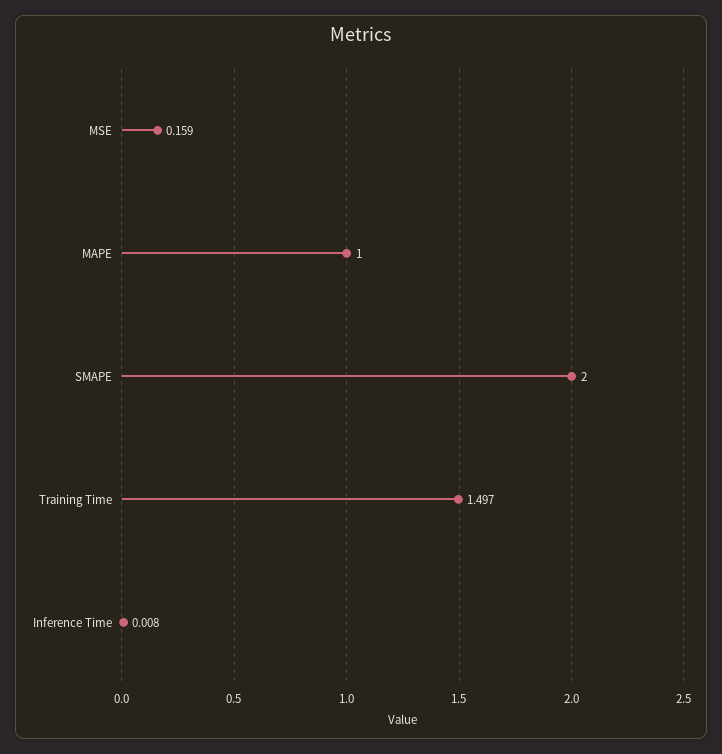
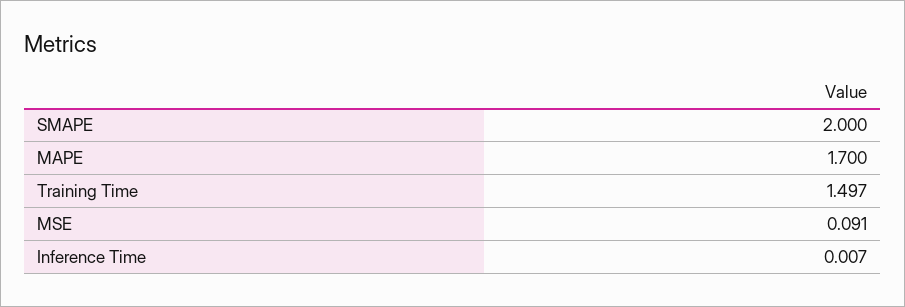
MSE: 0.159 -> 0.091
MAPE: 1 -> 1.7
Inference Time: 0.008 -> 0.007

